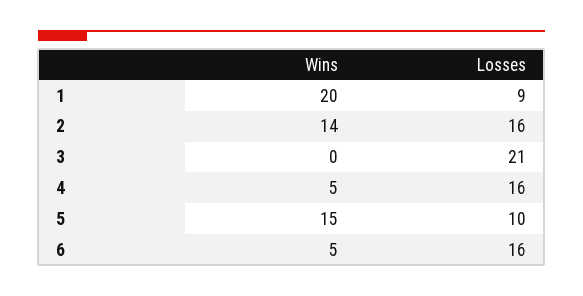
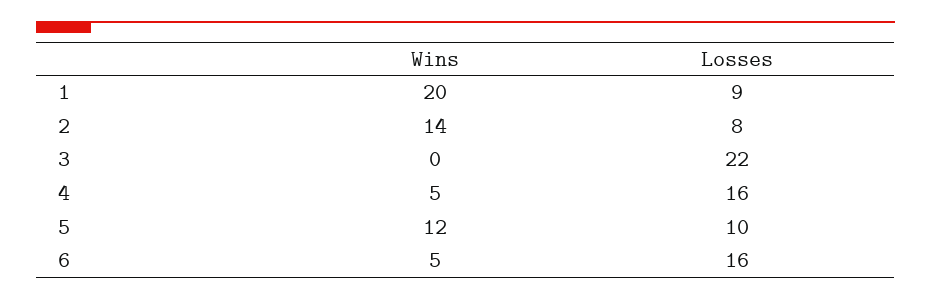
Losses, 2: 16 -> 8
Losses, 3: 21 -> 22
Wins, 5: 15 -> 12

